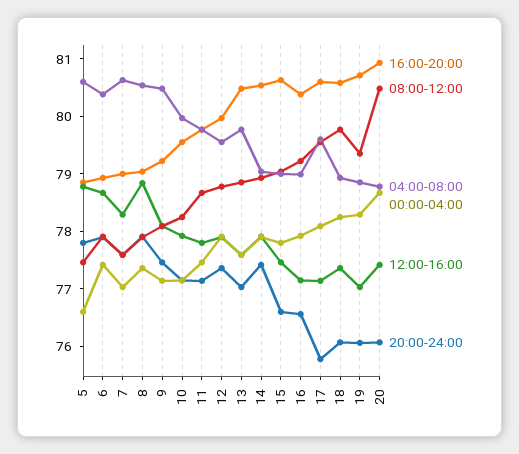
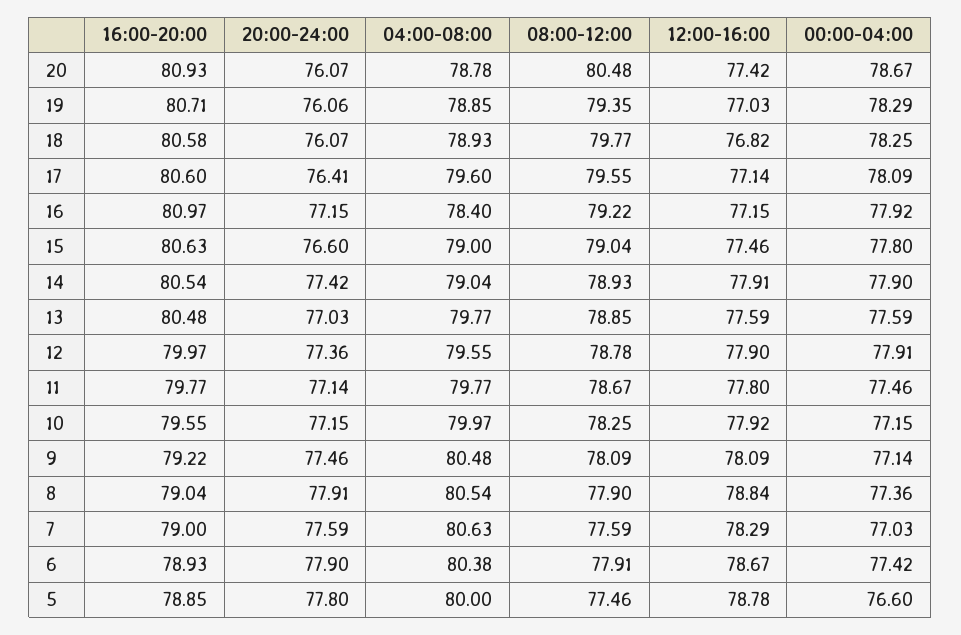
04:00-08:00, 5: 80.6 -> 80
16:00-20:00, 16: 80.4 -> 80.97
04:00-08:00, 16: 79 -> 78.4
20:00-24:00, 16: 76.6 -> 77.15
20:00-24:00, 17: 75.8 -> 76.41
12:00-16:00, 18: 77.4 -> 76.82

